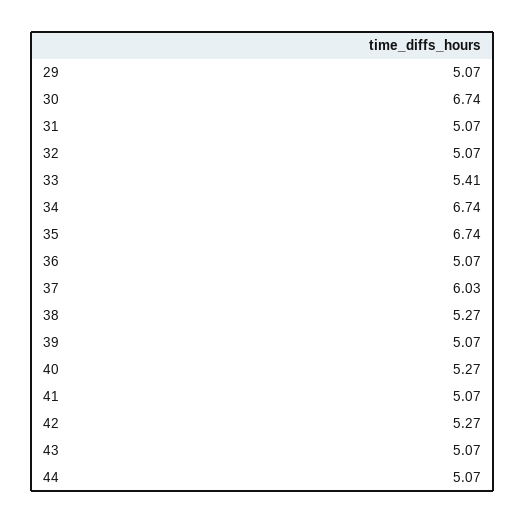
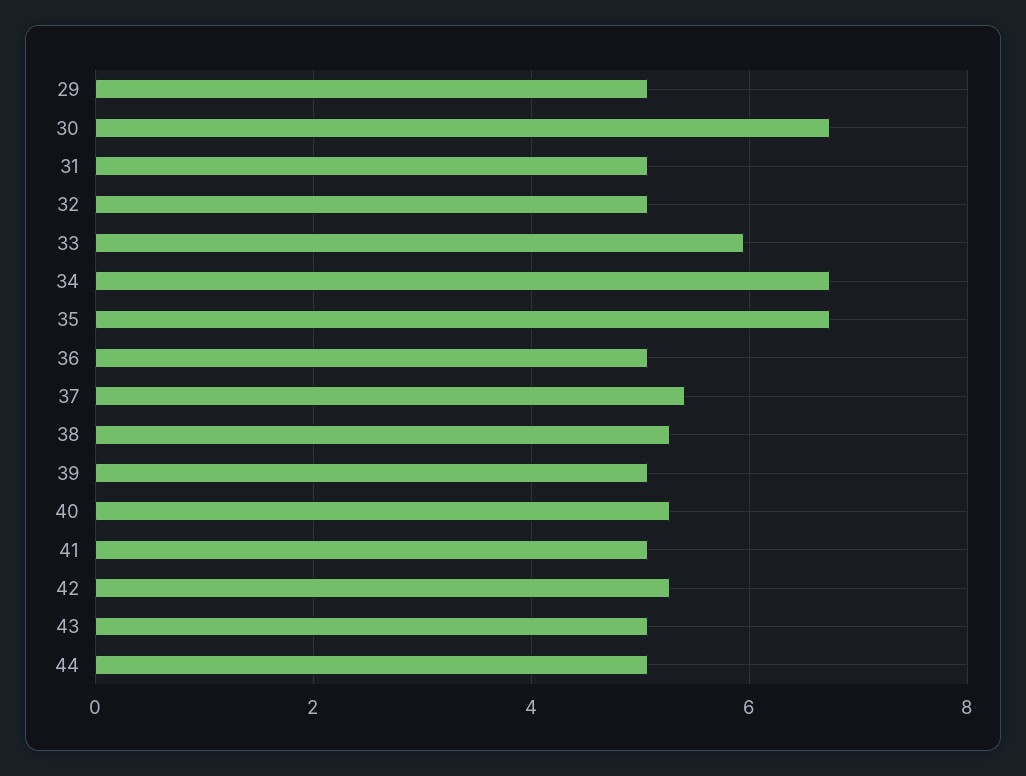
33: 5.41 -> 6
37: 6.03 -> 5.4

